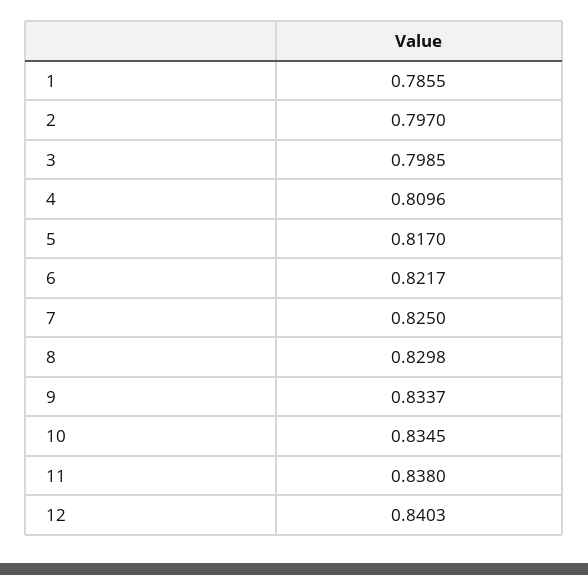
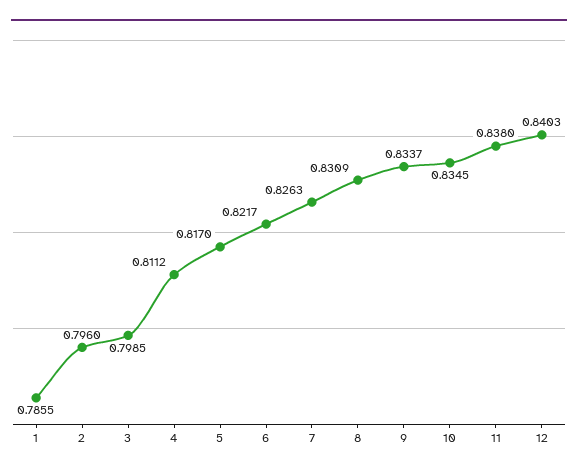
2: 0.797 -> 0.796
4: 0.8096 -> 0.8112
7: 0.825 -> 0.8263
8: 0.8298 -> 0.8309

